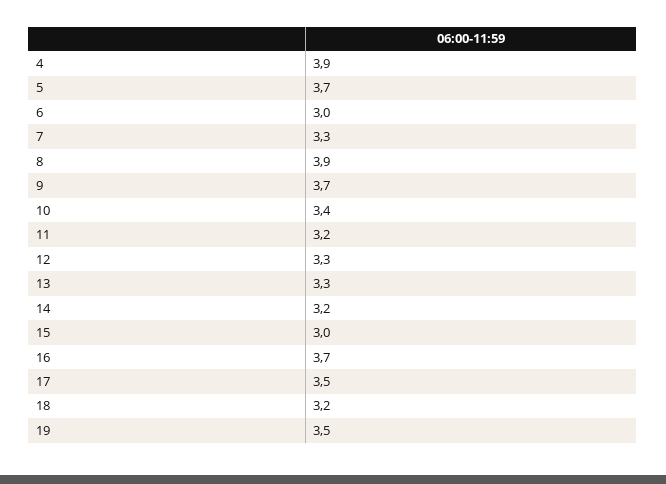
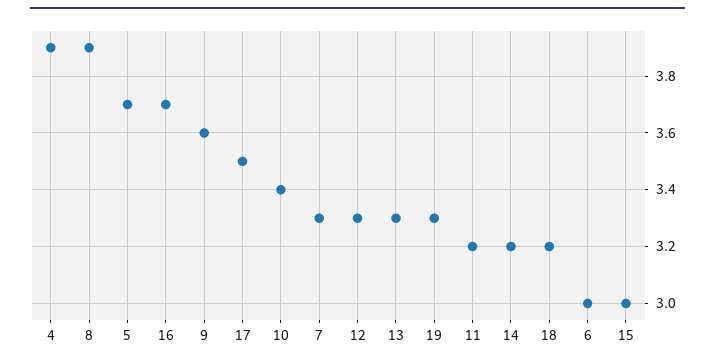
9: 3.7 -> 3.6
19: 3.5 -> 3.3

